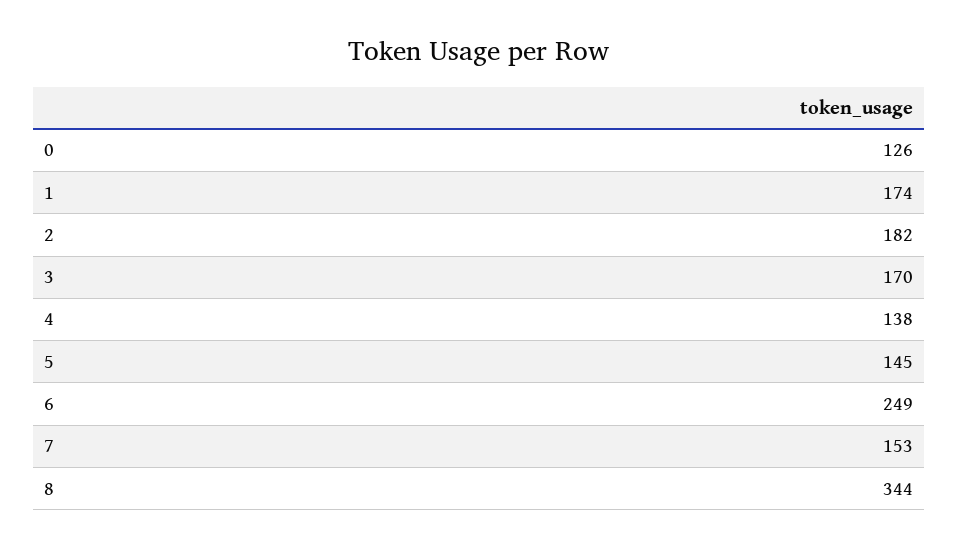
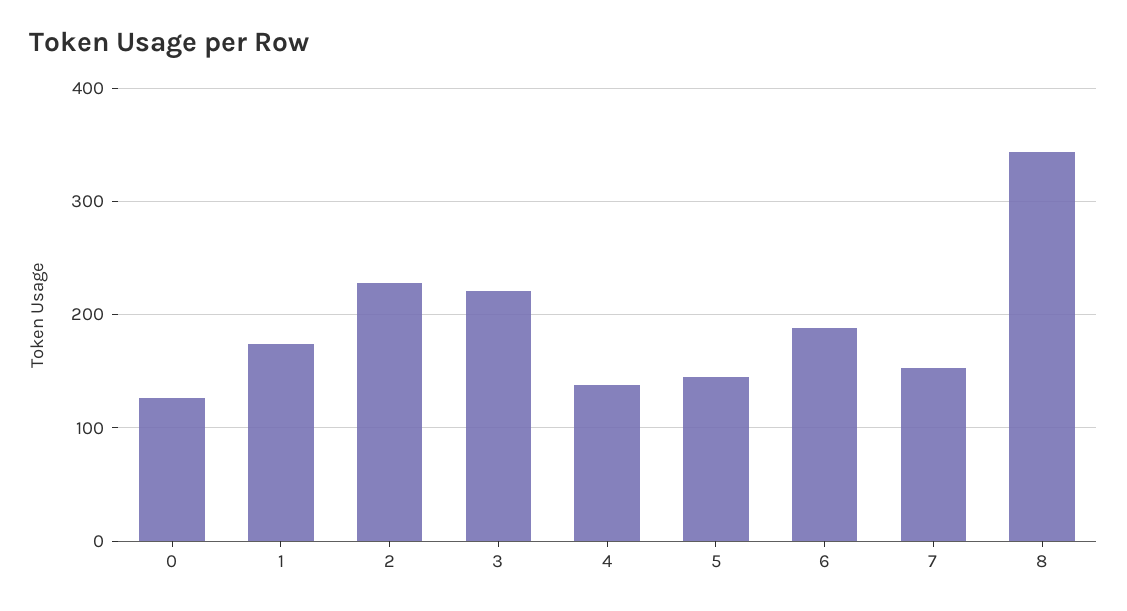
2: 182 -> 230
3: 170 -> 220
6: 249 -> 190

